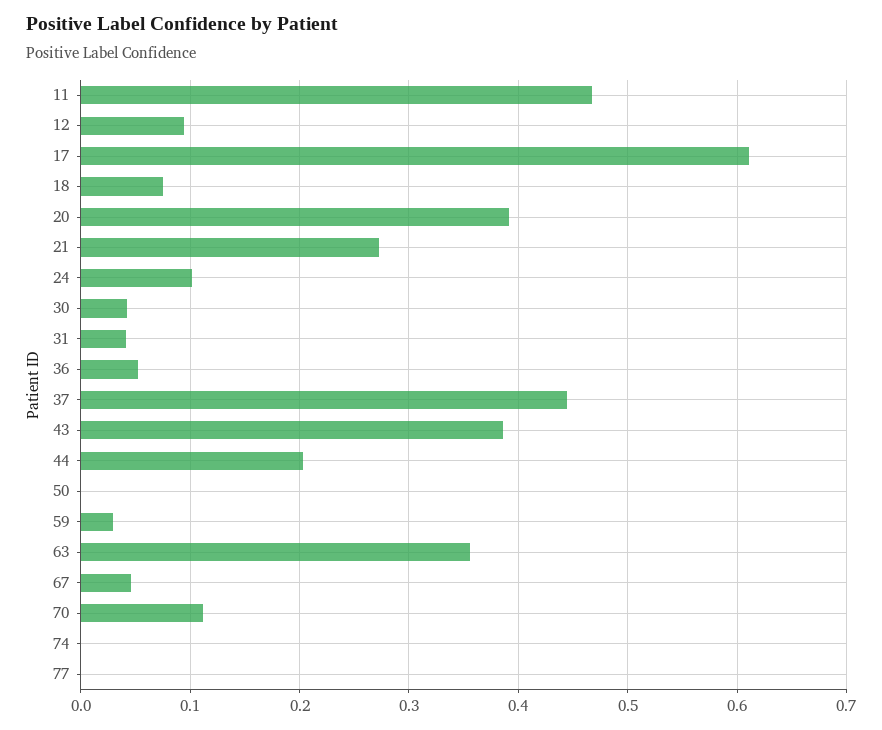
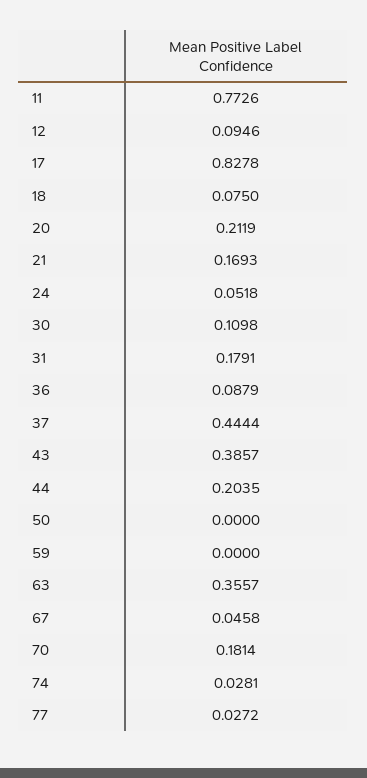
11: 0.47 -> 0.7726
17: 0.61 -> 0.8278
20: 0.39 -> 0.2119
21: 0.27 -> 0.1693
24: 0.1 -> 0.0518
30: 0.04 -> 0.1098
31: 0.04 -> 0.1791
36: 0.05 -> 0.0879
59: 0.03 -> 0
70: 0.11 -> 0.1814
74: 0 -> 0.0281
77: 0 -> 0.0272

